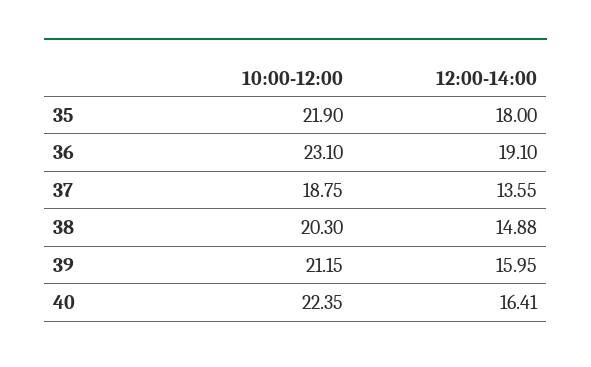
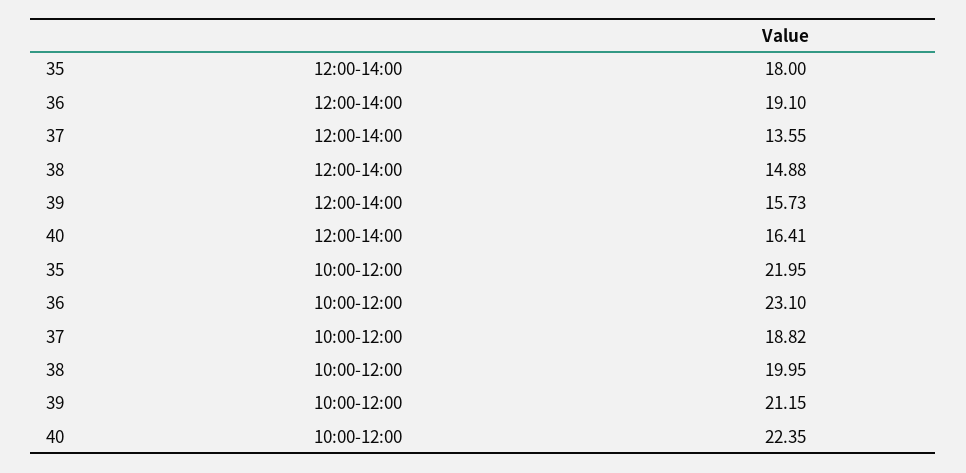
10:00-12:00, 35: 21.9 -> 21.95
10:00-12:00, 37: 18.75 -> 18.82
10:00-12:00, 38: 20.3 -> 19.95
12:00-14:00, 39: 15.95 -> 15.73

